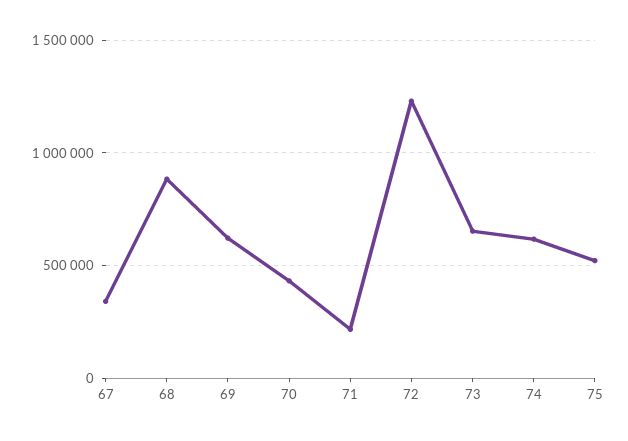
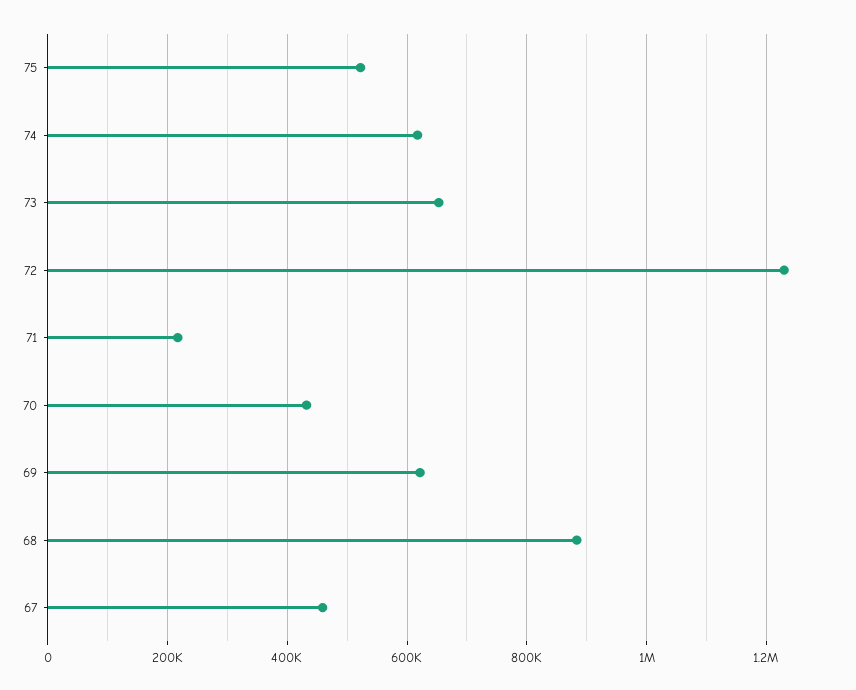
67: 350000 -> 460000

